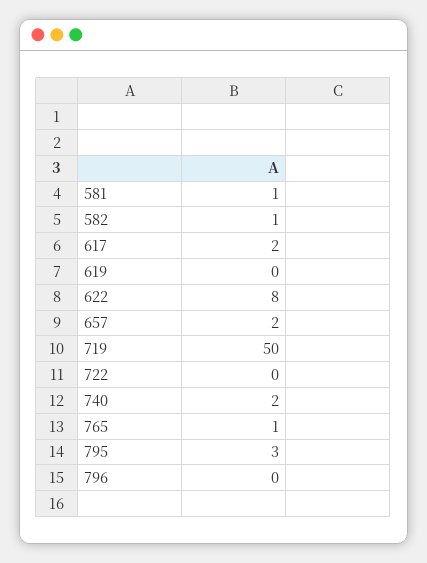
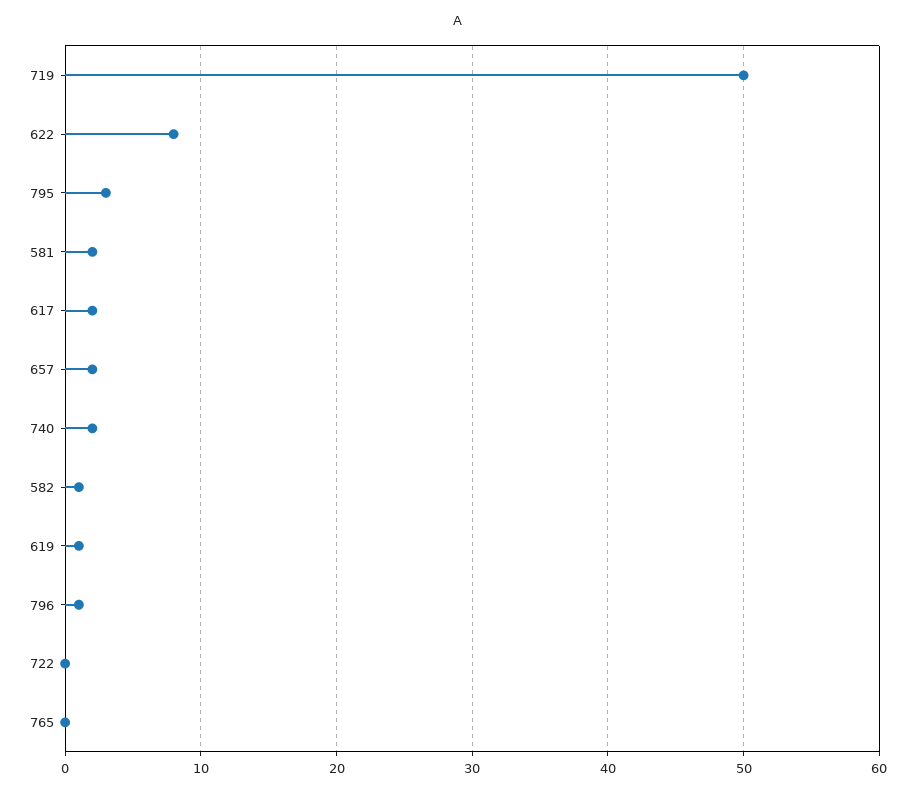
581: 1 -> 2
619: 0 -> 1
765: 1 -> 0
796: 0 -> 1

